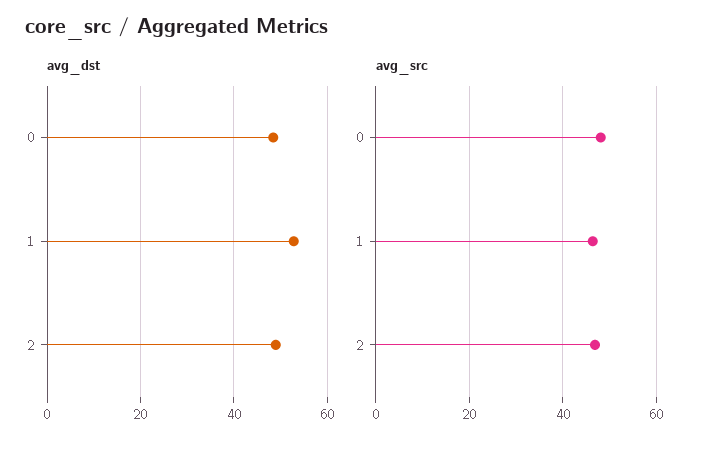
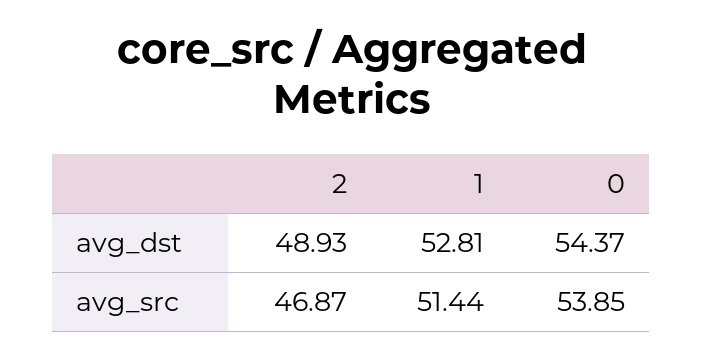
avg_dst, 0: 48 -> 54.37
avg_src, 0: 48 -> 53.85
avg_src, 1: 46 -> 51.44

